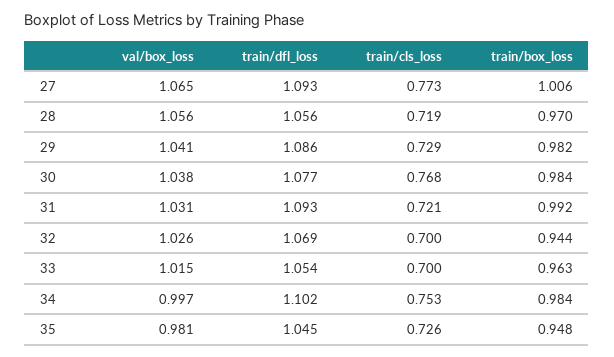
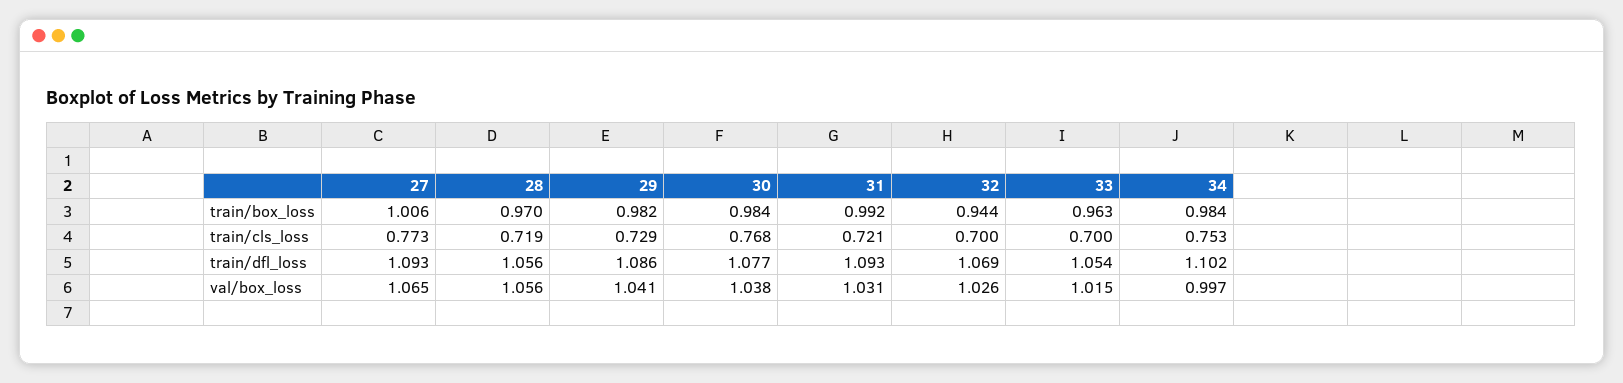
val/box_loss, 35: 0.981 -> none
train/dfl_loss, 35: 1.045 -> none
train/cls_loss, 35: 0.726 -> none
train/box_loss, 35: 0.948 -> none

